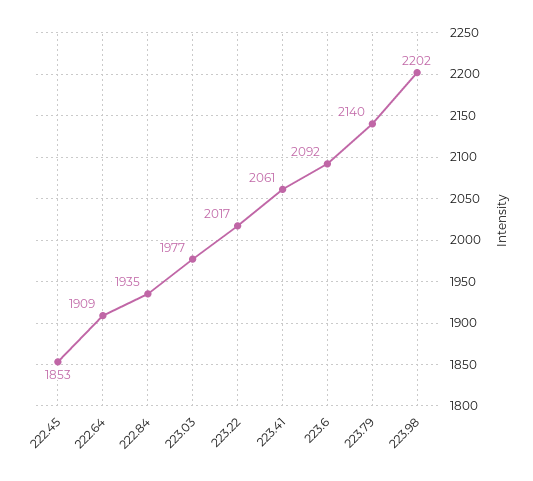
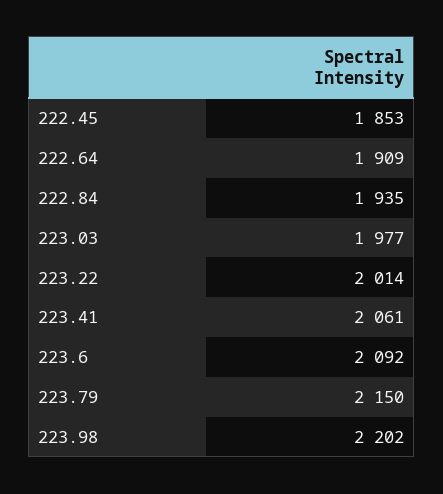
223.22: 2017 -> 2014
223.79: 2140 -> 2150

